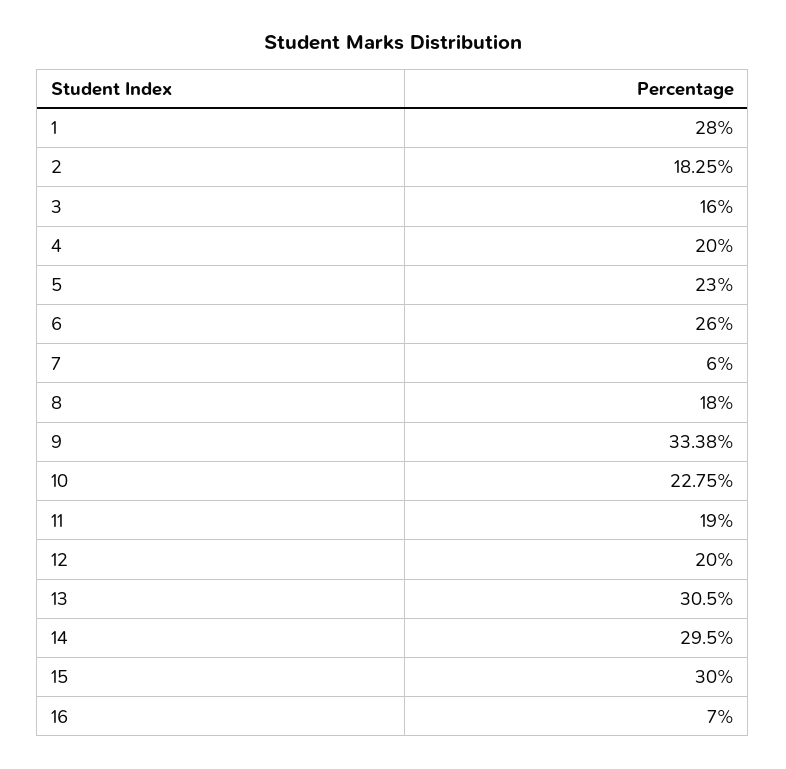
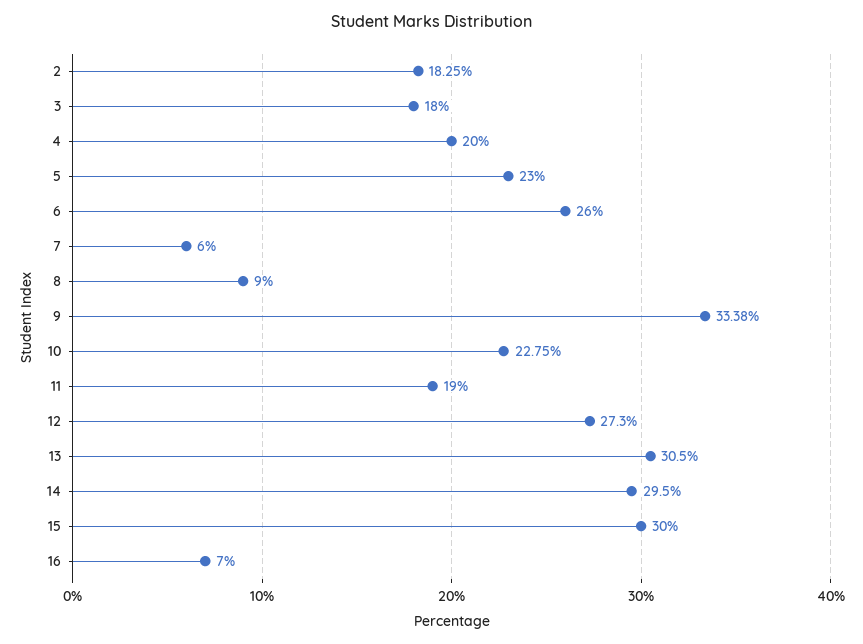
1: 28 -> none
3: 16 -> 18
8: 18 -> 9
12: 20 -> 27.3

